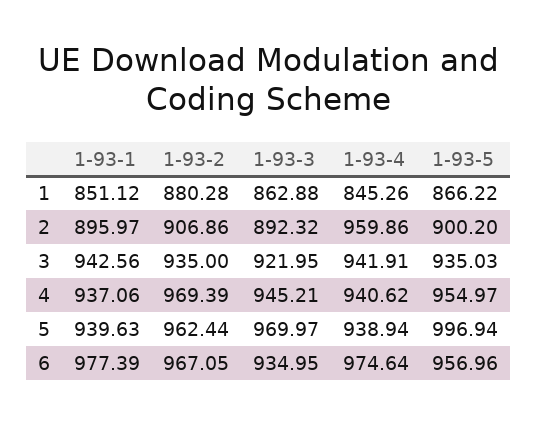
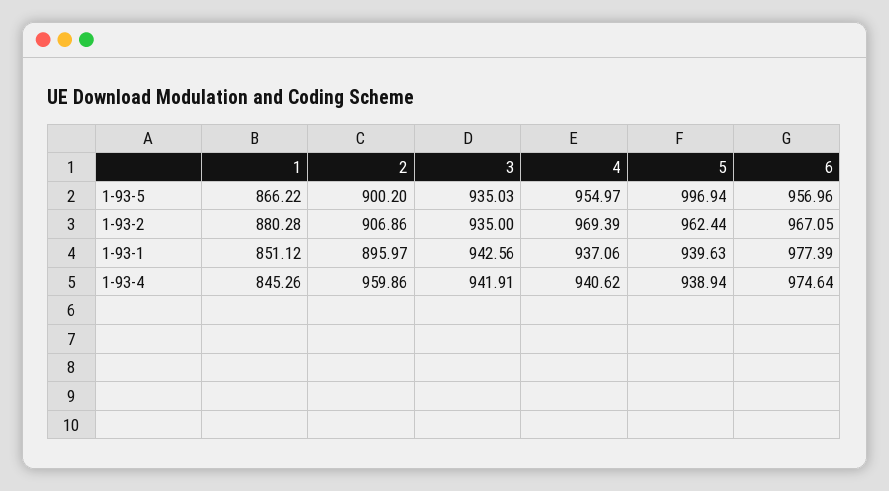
1-93-3, 1: 862.88 -> none
1-93-3, 2: 892.32 -> none
1-93-3, 3: 921.95 -> none
1-93-3, 4: 945.21 -> none
1-93-3, 5: 969.97 -> none
1-93-3, 6: 934.95 -> none

